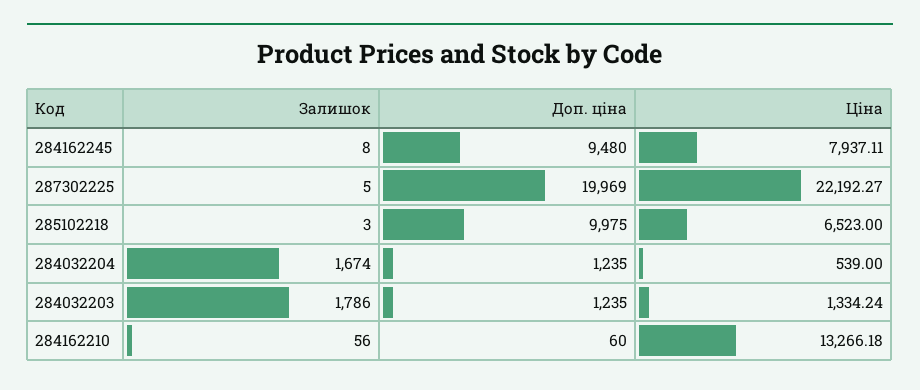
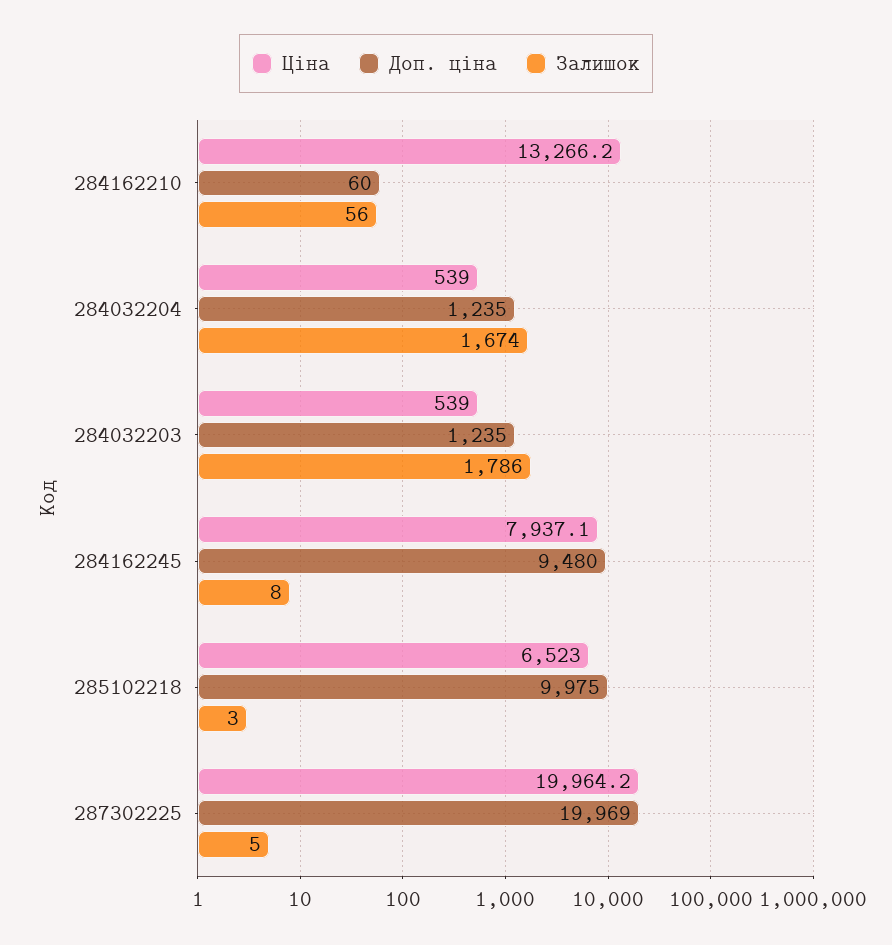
Ціна, 287302225: 22192.27 -> 19964.2
Ціна, 284032203: 1334.24 -> 539

